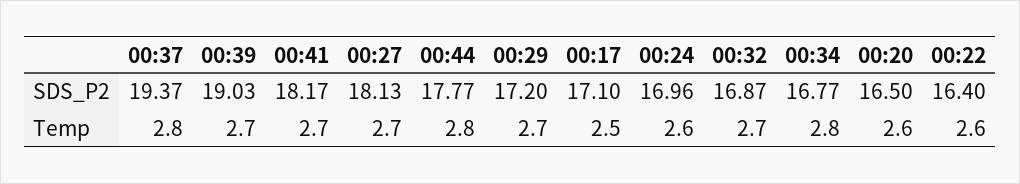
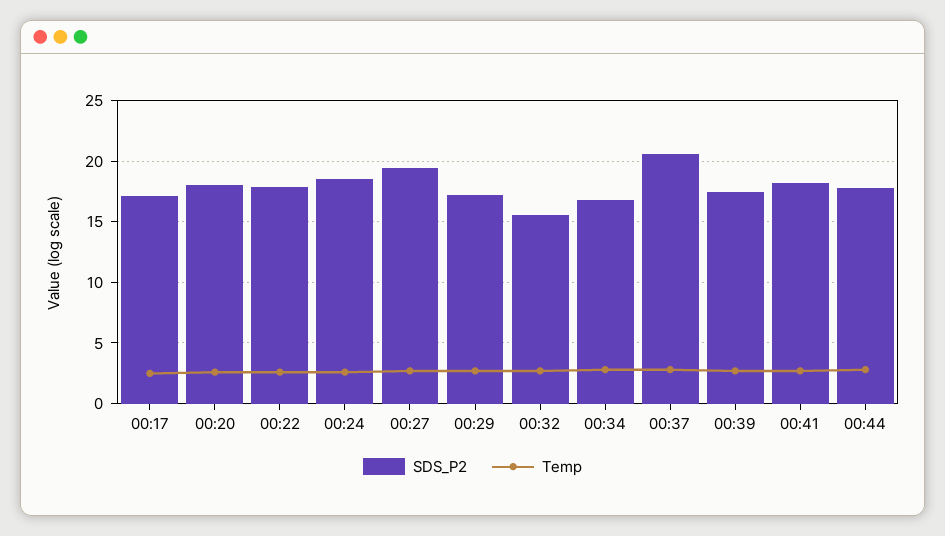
SDS_P2, 00:37: 19.37 -> 20.5
SDS_P2, 00:39: 19.03 -> 17.5
SDS_P2, 00:27: 18.13 -> 19.5
SDS_P2, 00:24: 16.96 -> 18.5
SDS_P2, 00:32: 16.87 -> 15.5
SDS_P2, 00:20: 16.5 -> 18
SDS_P2, 00:22: 16.4 -> 18

